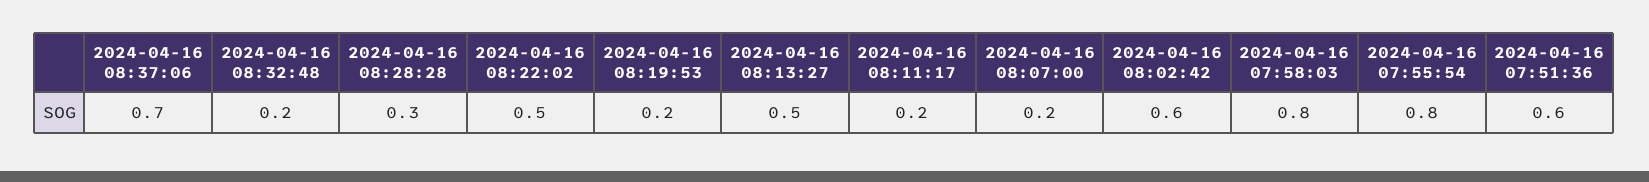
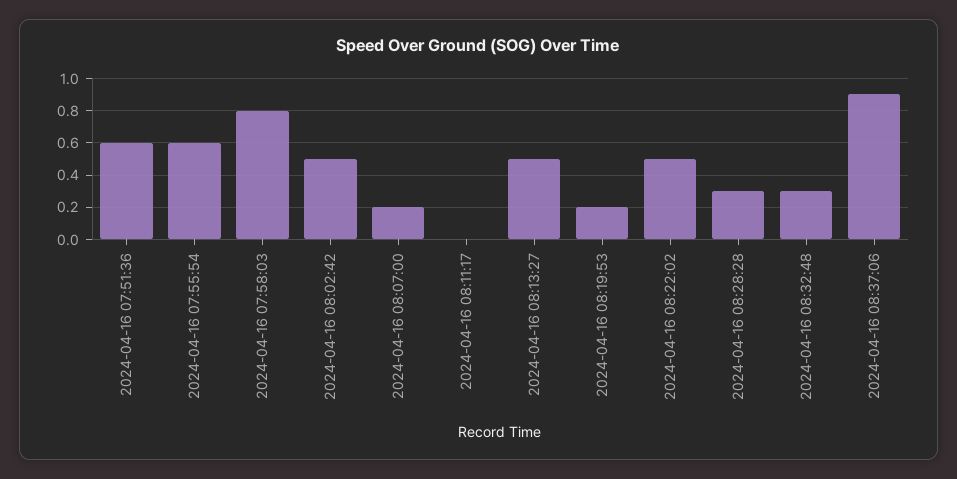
2024-04-16 08:37:06: 0.7 -> 0.9
2024-04-16 08:32:48: 0.2 -> 0.3
2024-04-16 08:11:17: 0.2 -> 0
2024-04-16 08:02:42: 0.6 -> 0.5
2024-04-16 07:55:54: 0.8 -> 0.6

